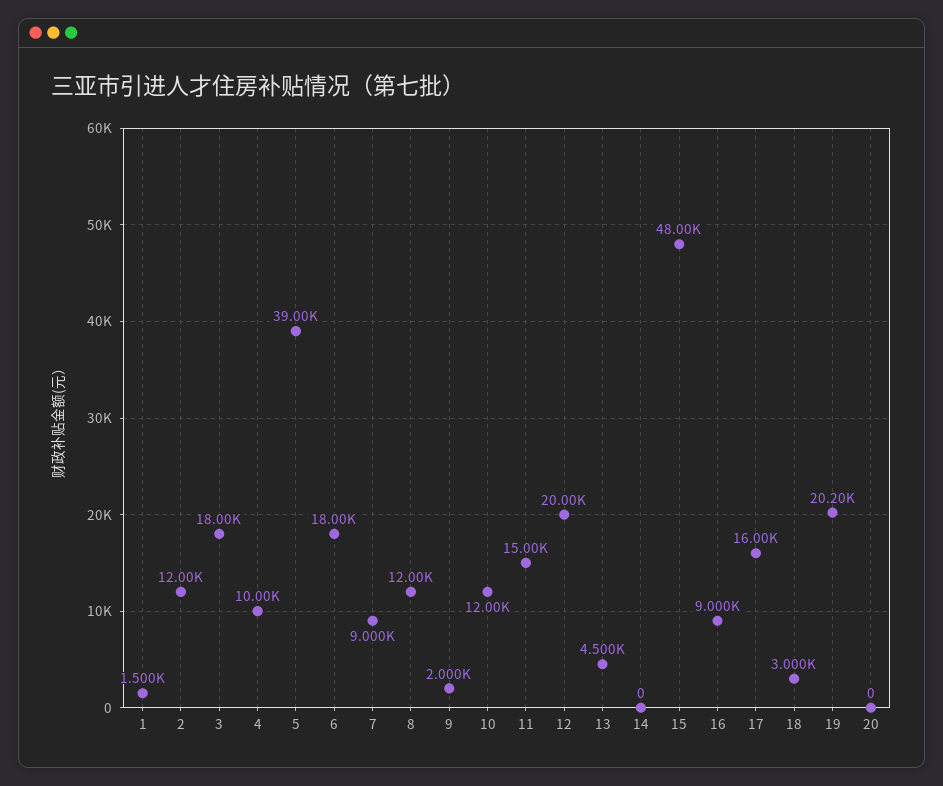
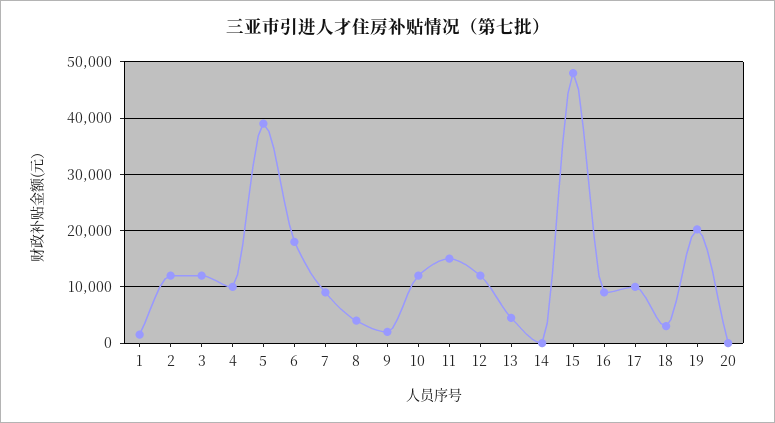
3: 18000 -> 12000
8: 12000 -> 4000
12: 20000 -> 12000
17: 16000 -> 10000

